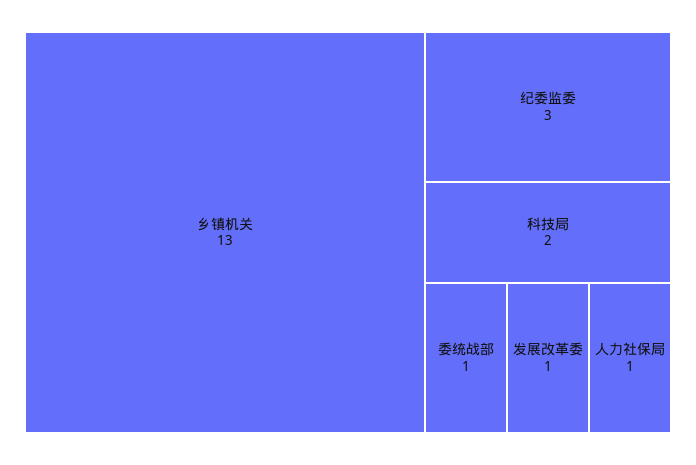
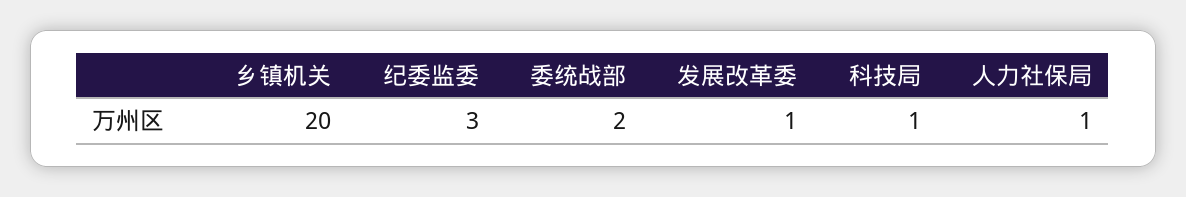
乡镇机关: 13 -> 20
科技局: 2 -> 1
委统战部: 1 -> 2

